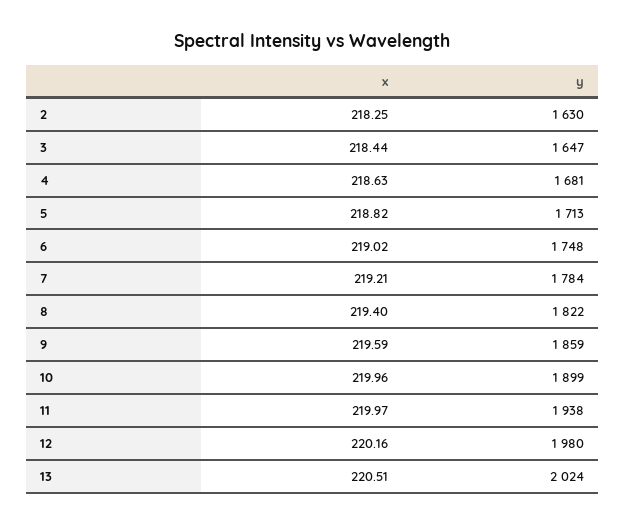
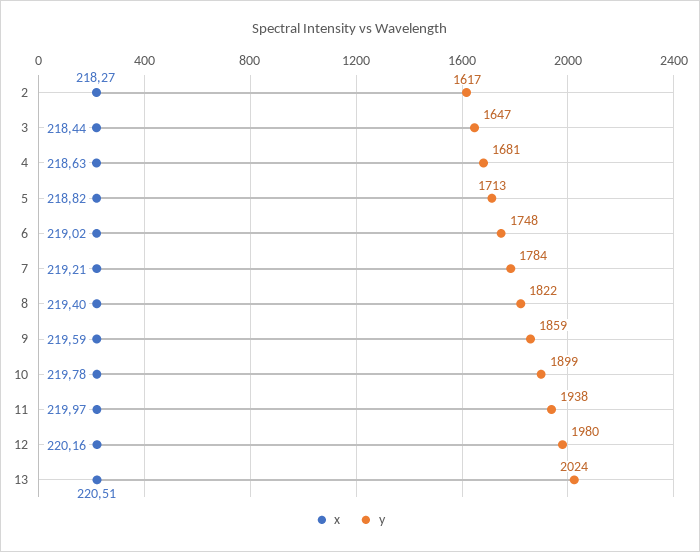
x, 2: 218.25 -> 218.27
y, 2: 1630 -> 1617
x, 10: 219.96 -> 219.78

